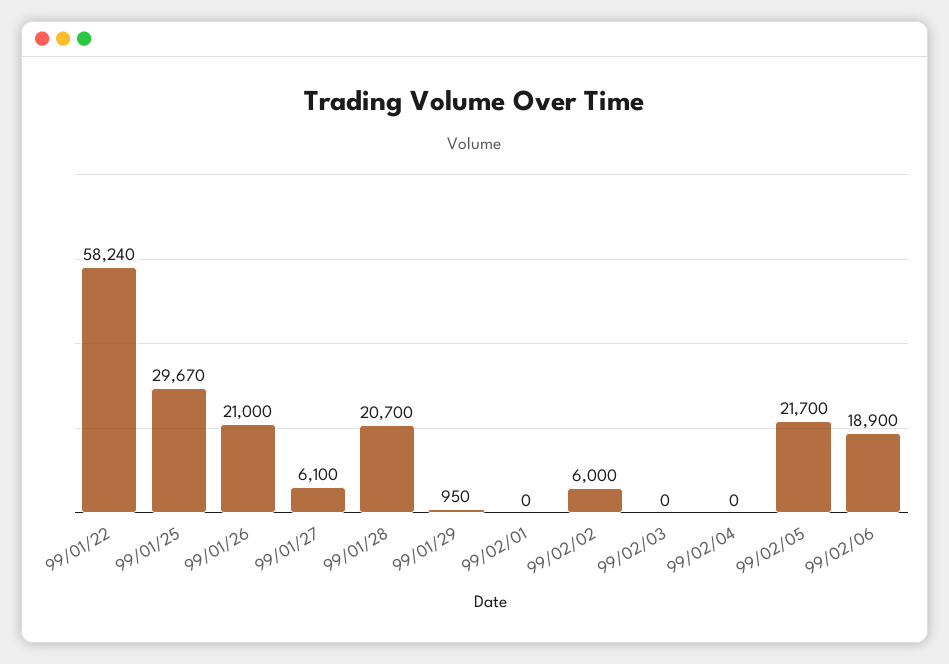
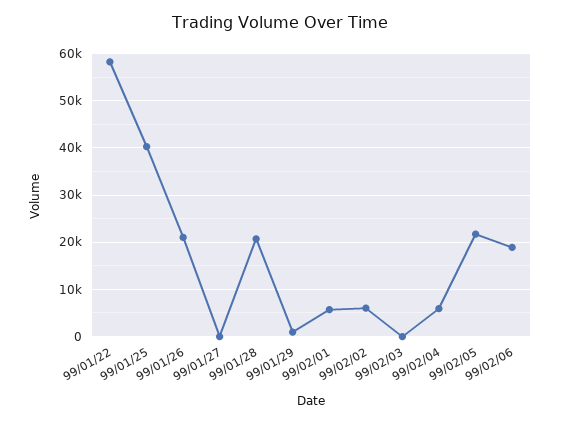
99/01/25: 29670 -> 40000
99/01/27: 6100 -> 0
99/02/01: 0 -> 6000
99/02/04: 0 -> 6000

